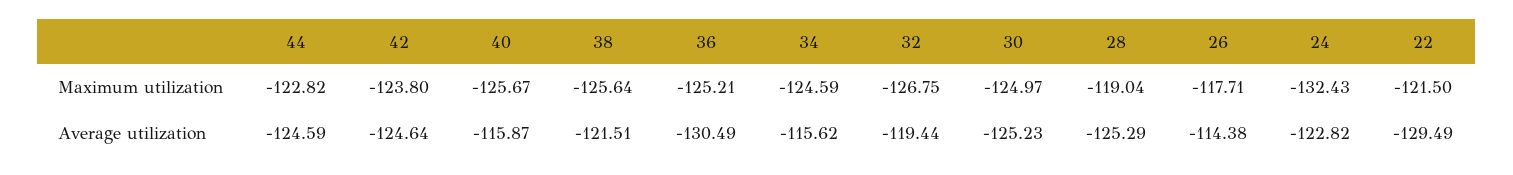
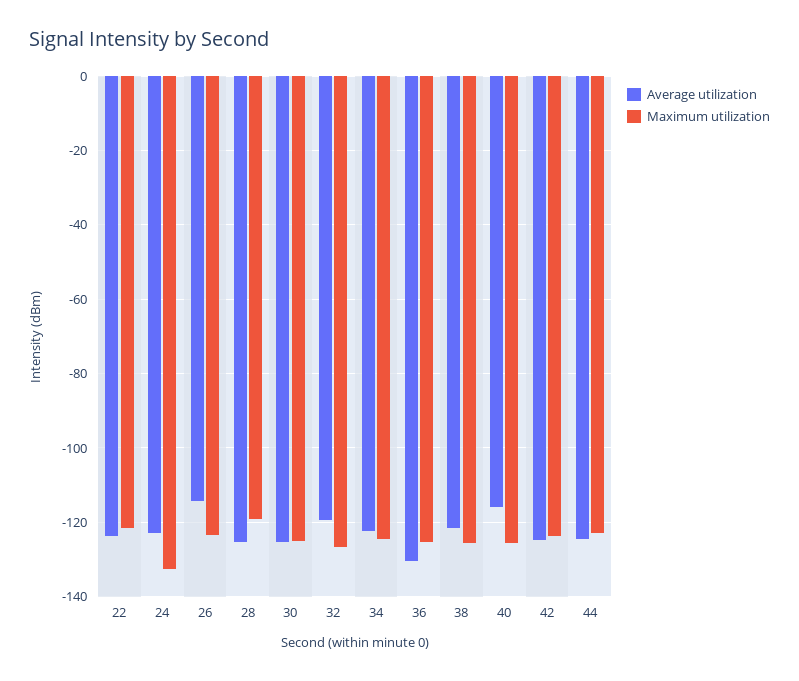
Maximum utilization, 26: -117.71 -> -124
Average utilization, 34: -115.62 -> -122
Average utilization, 22: -129.49 -> -124

